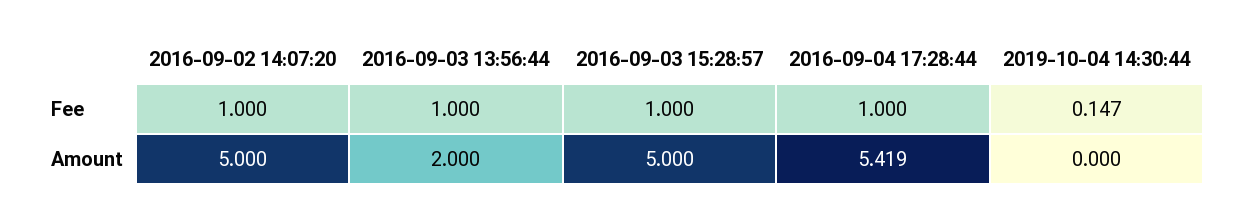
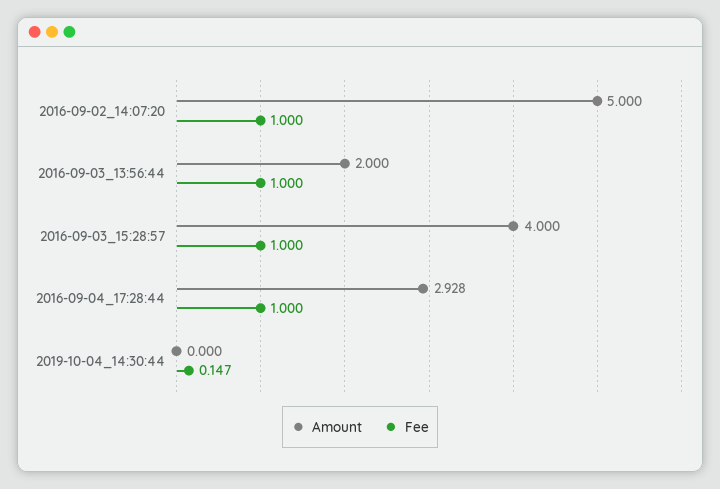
Amount, 2016-09-03 15:28:57: 5 -> 4
Amount, 2016-09-04 17:28:44: 5.419 -> 2.928

